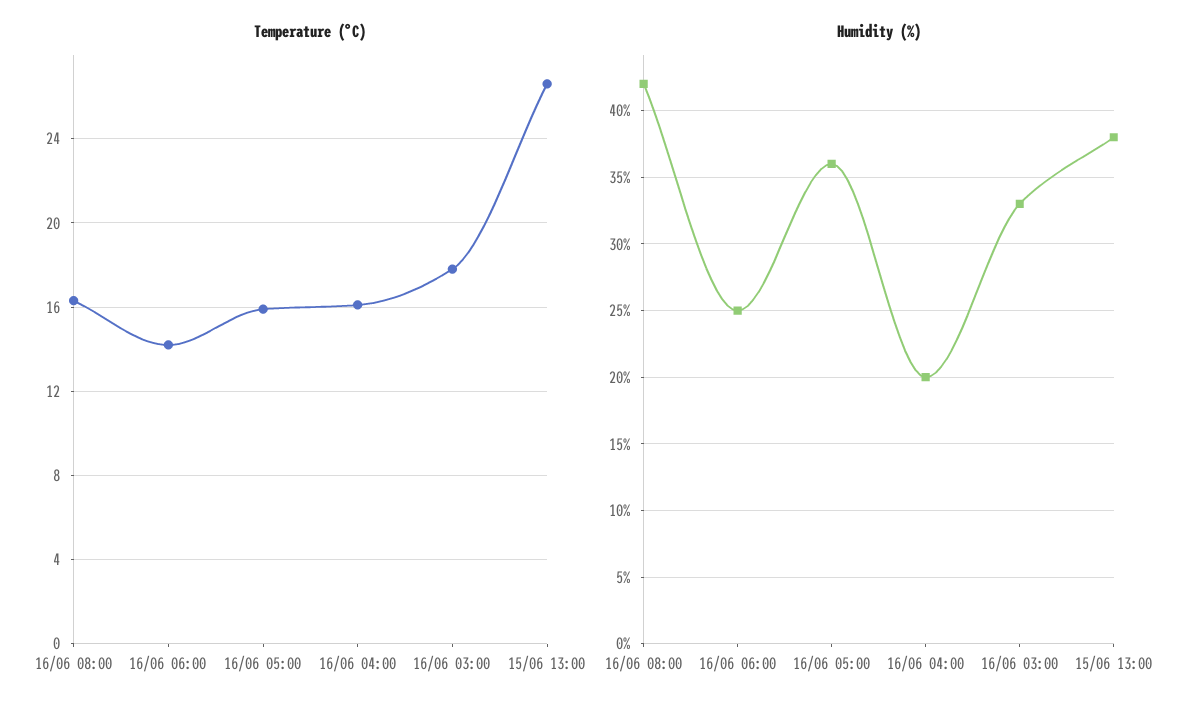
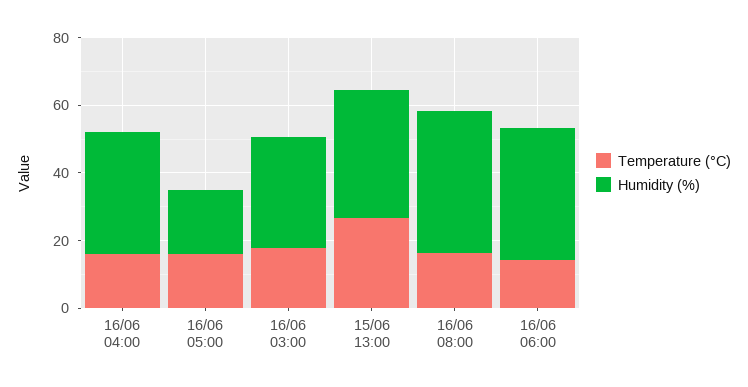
Humidity (%), 16/06 06:00: 25 -> 40
Humidity (%), 16/06 05:00: 36 -> 20
Humidity (%), 16/06 04:00: 20 -> 35

